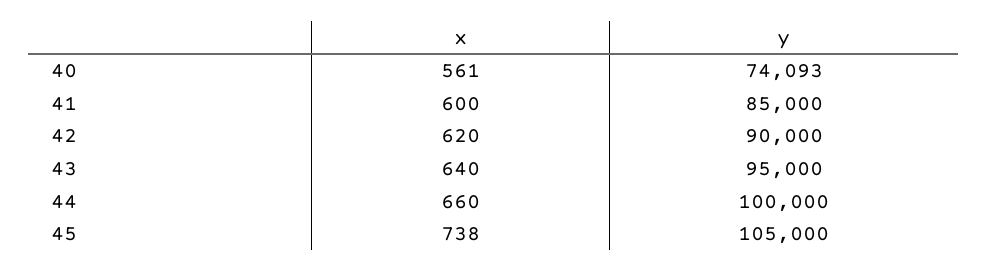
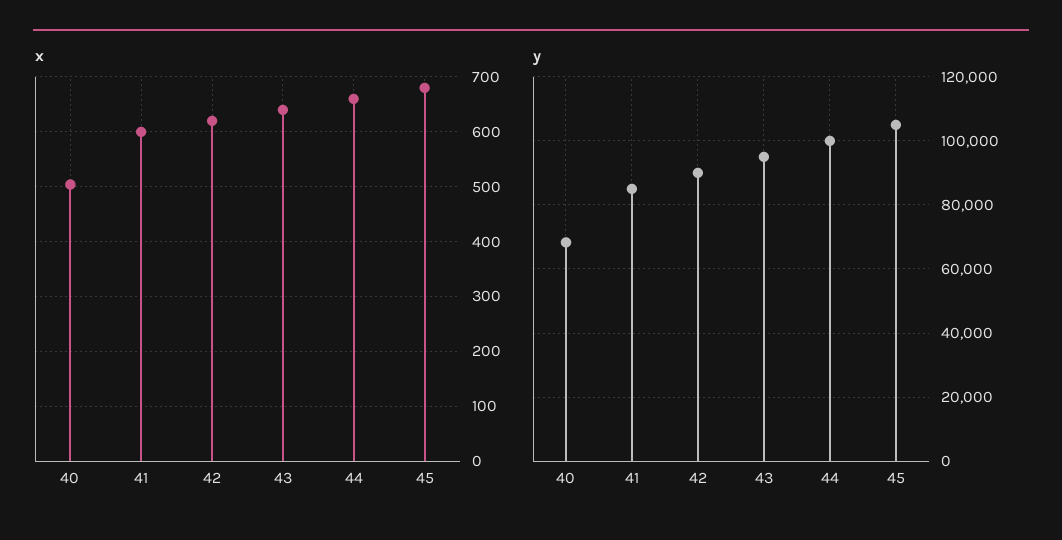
x, 40: 561 -> 500
y, 40: 74093 -> 68000
x, 45: 738 -> 680

